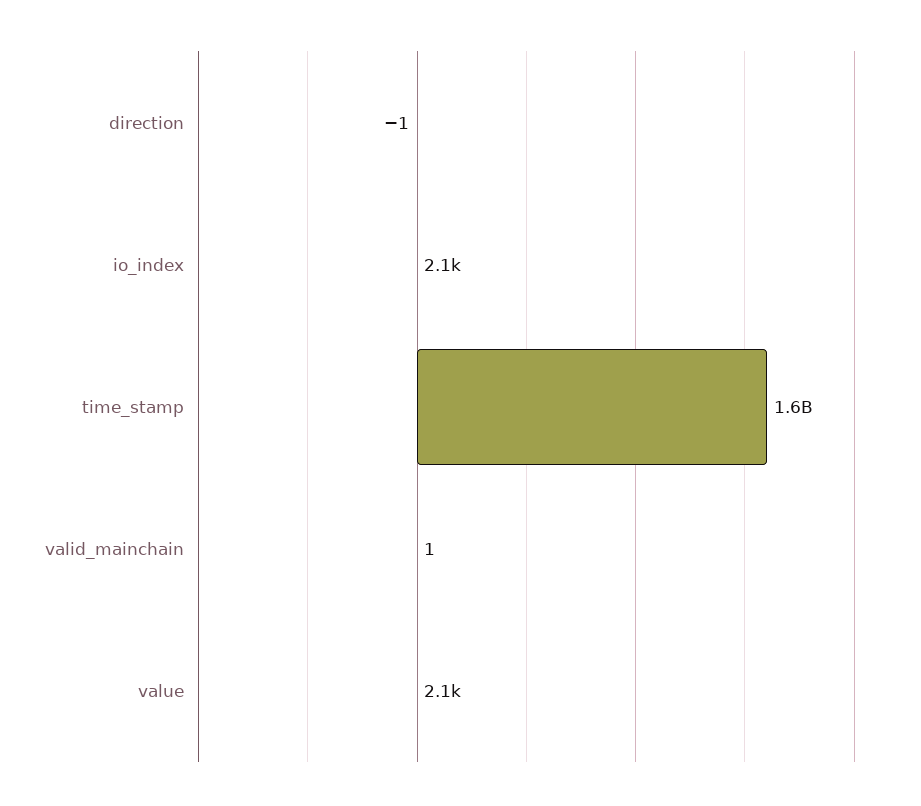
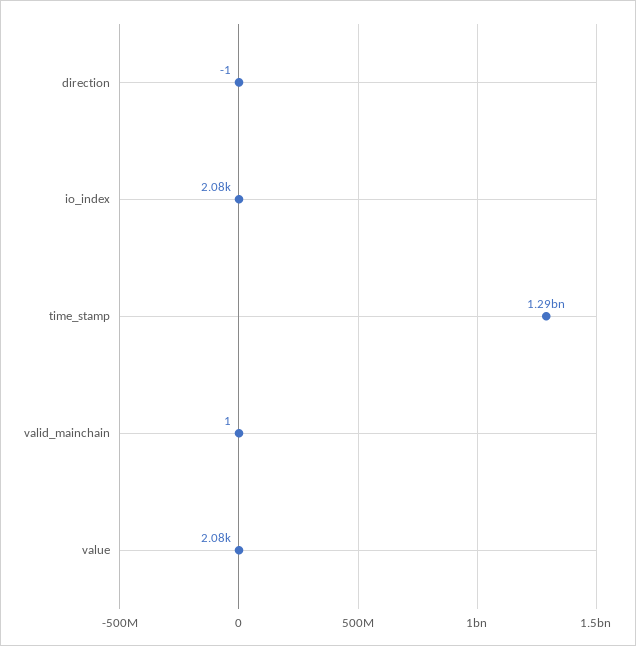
time_stamp: 1600000000 -> 1290000000

